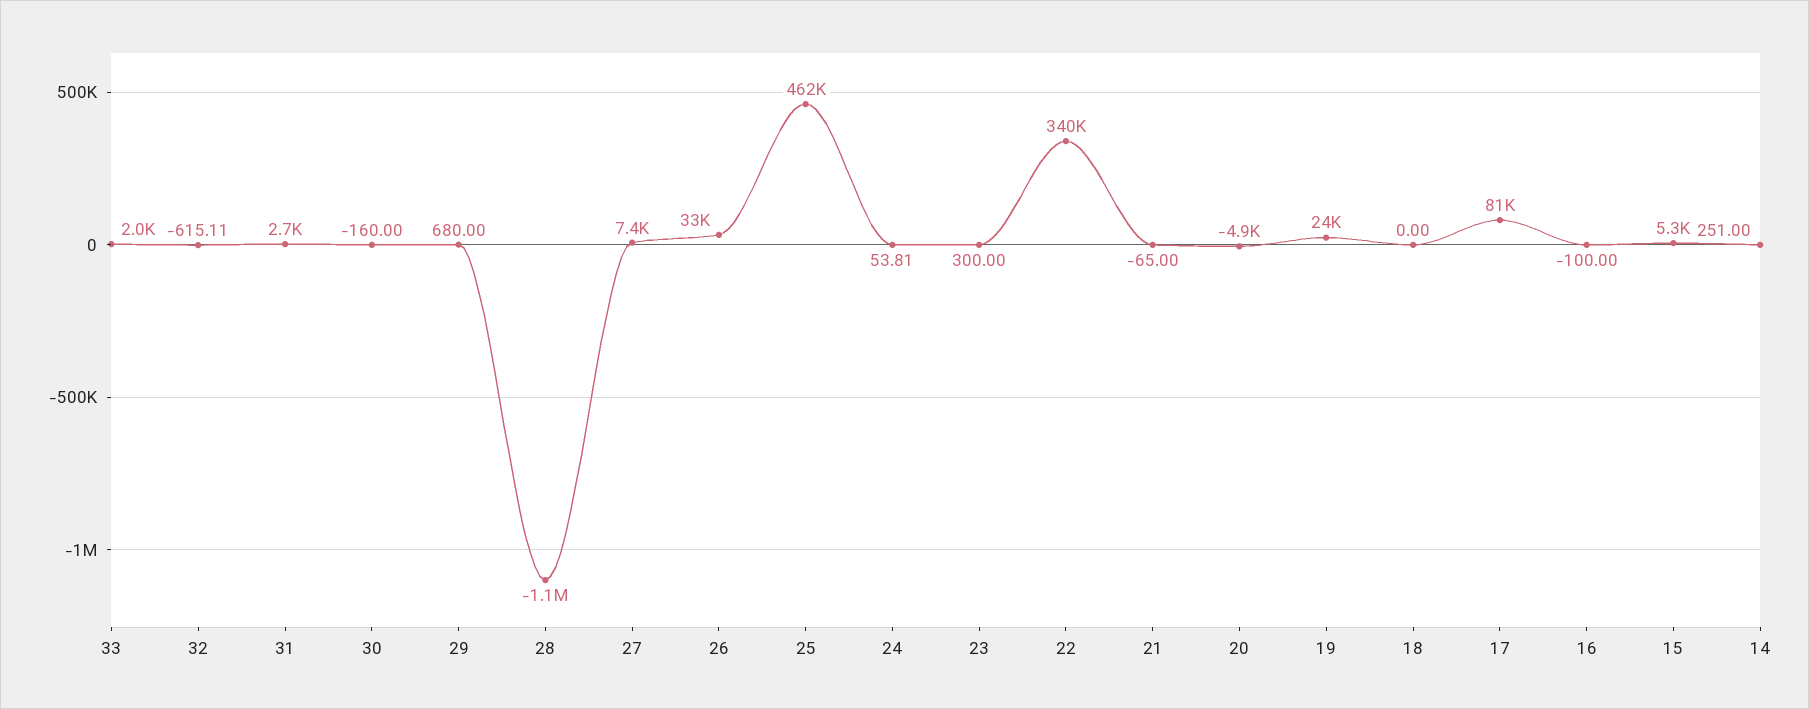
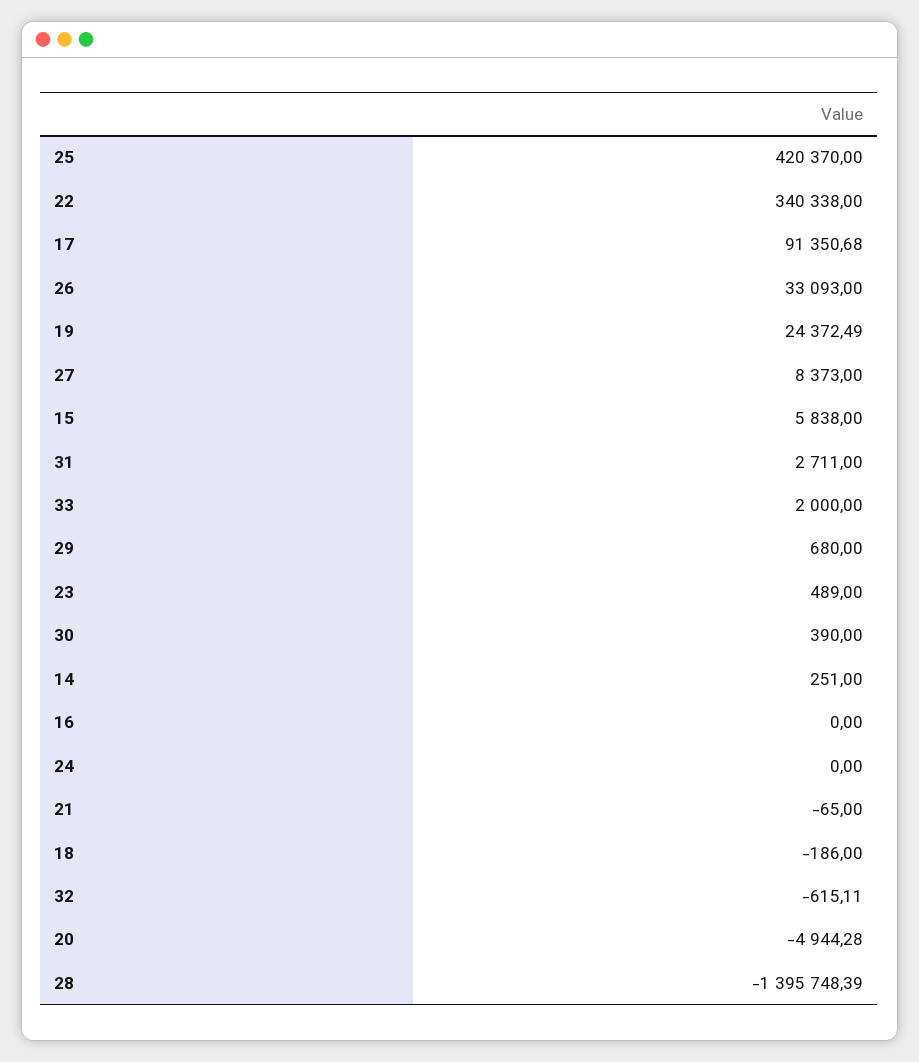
30: -160 -> 390
28: -1100000 -> -1395748.39
27: 7400 -> 8373
25: 462000 -> 420370
24: 53.81 -> 0
23: 300 -> 489
18: 0 -> -186
17: 81000 -> 91350.68
16: -100 -> 0
15: 5300 -> 5838

